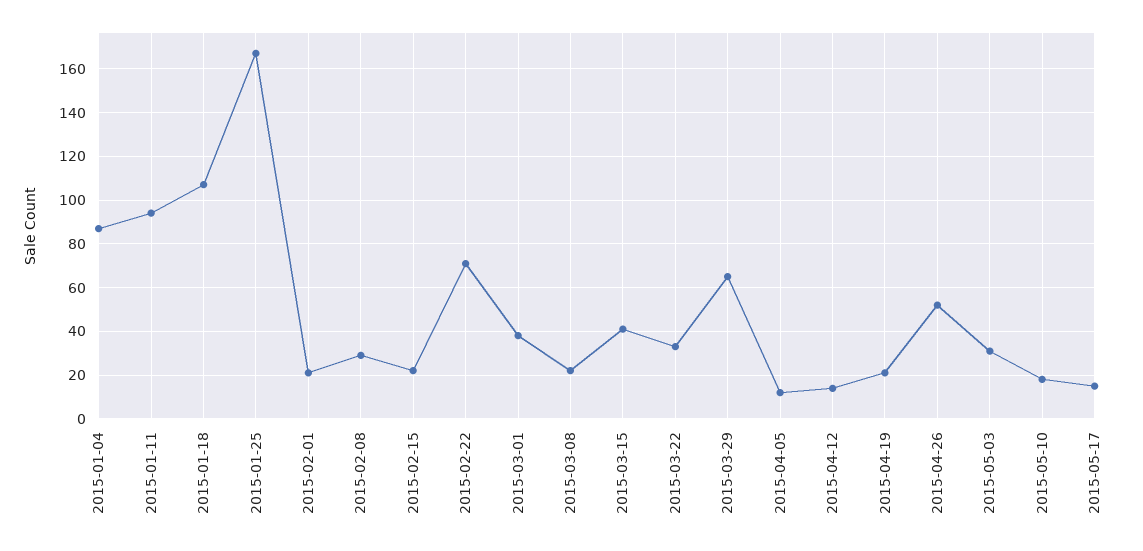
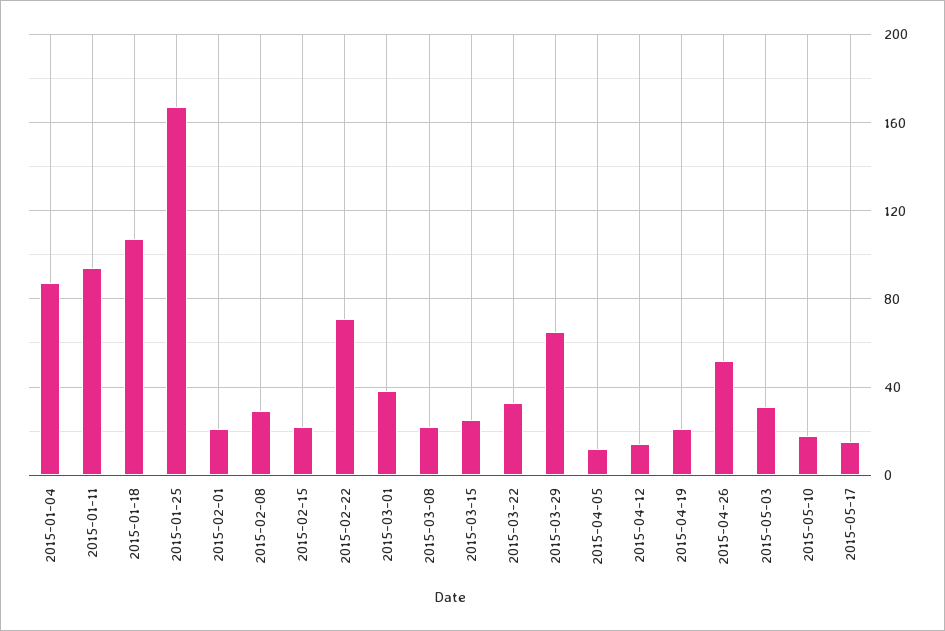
2015-03-15: 40 -> 25

